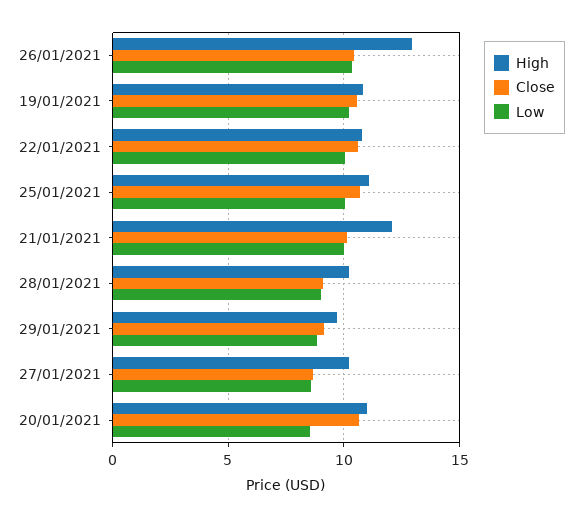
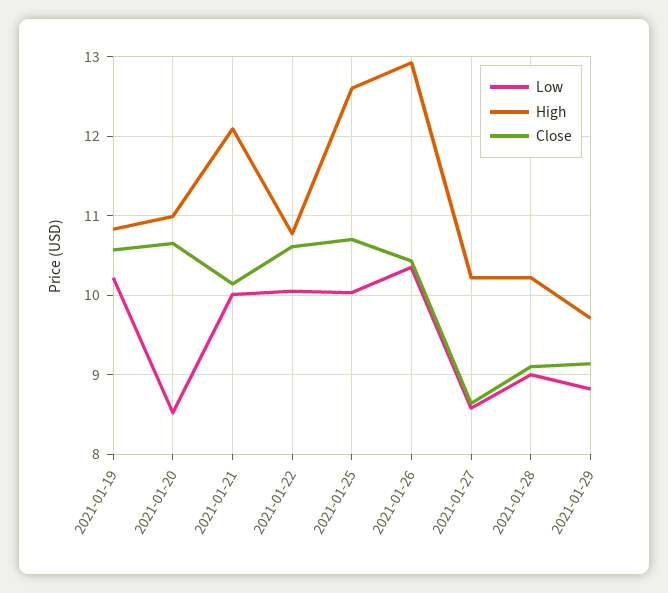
High, 25/01/2021: 11 -> 12.6

